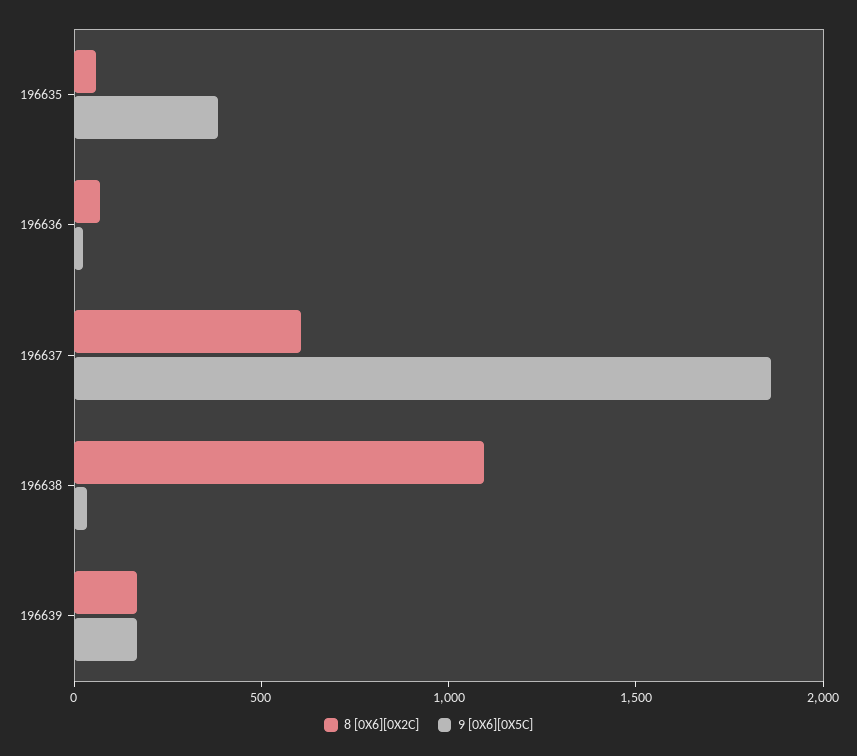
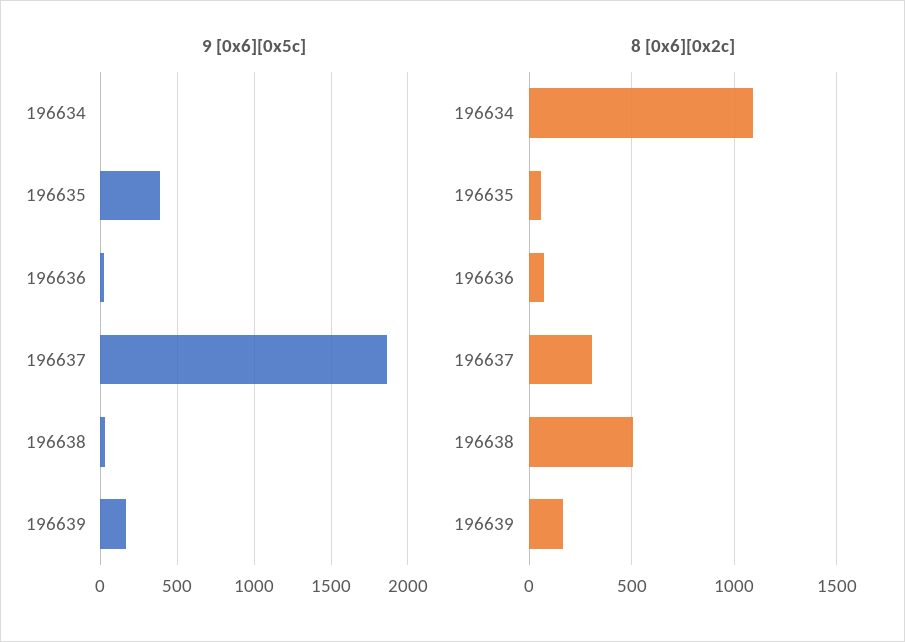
8 [0X6][0X2C], 196637: 600 -> 300
8 [0X6][0X2C], 196638: 1100 -> 500
9 [0X6][0X5C], 196634: none -> 0
8 [0X6][0X2C], 196634: none -> 1100

